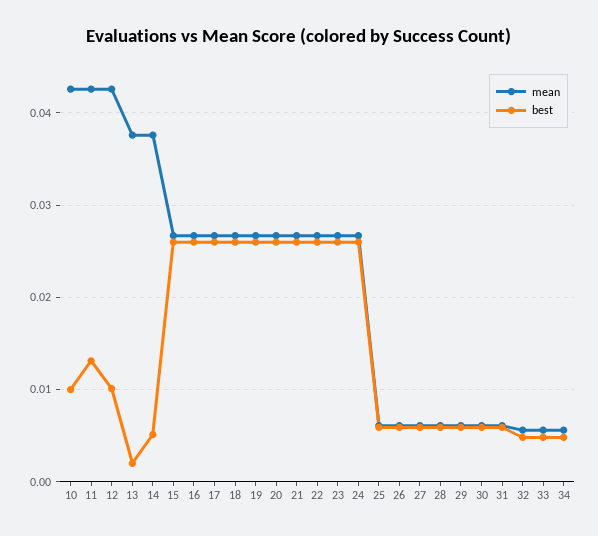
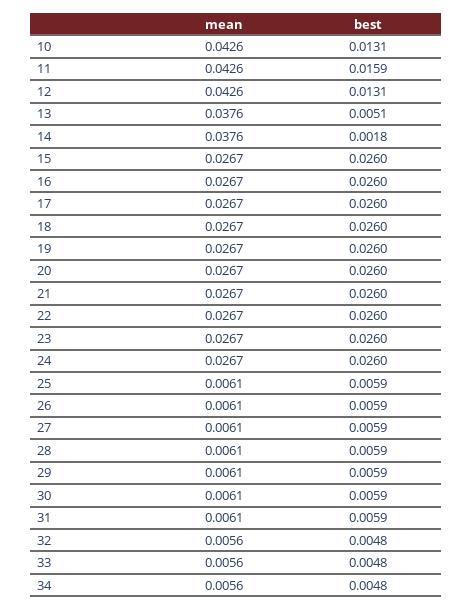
best, 10: 0.01 -> 0.0131
best, 11: 0.013 -> 0.0159
best, 12: 0.01 -> 0.0131
best, 13: 0.002 -> 0.0051
best, 14: 0.005 -> 0.0018

